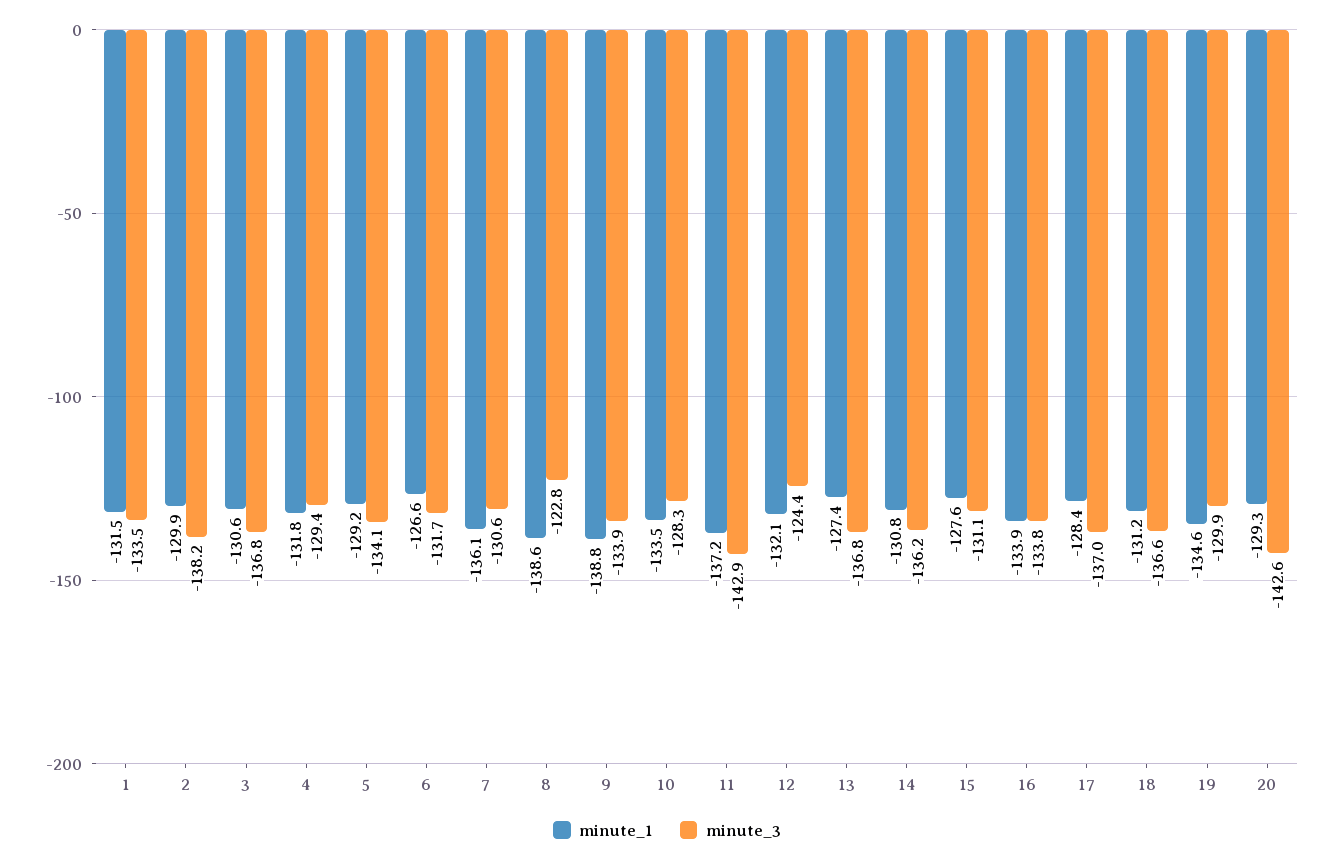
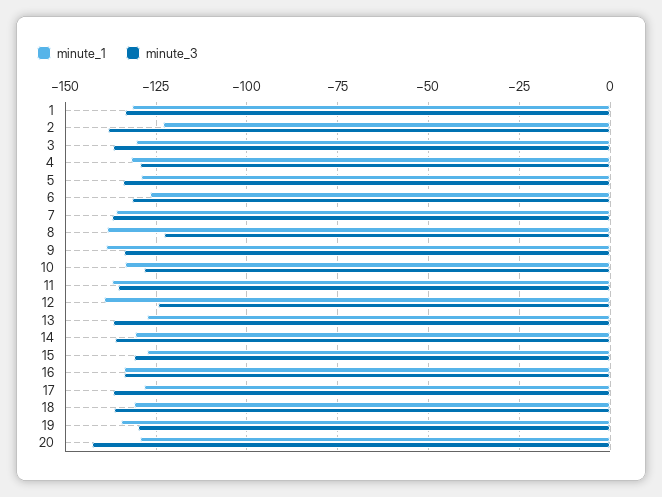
minute_1, 2: -129.9 -> -122.5
minute_3, 7: -130.6 -> -137.5
minute_3, 11: -142.9 -> -135
minute_1, 12: -132.1 -> -140

